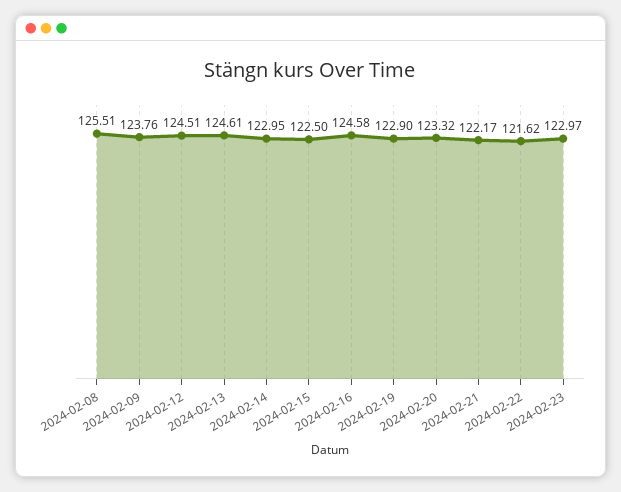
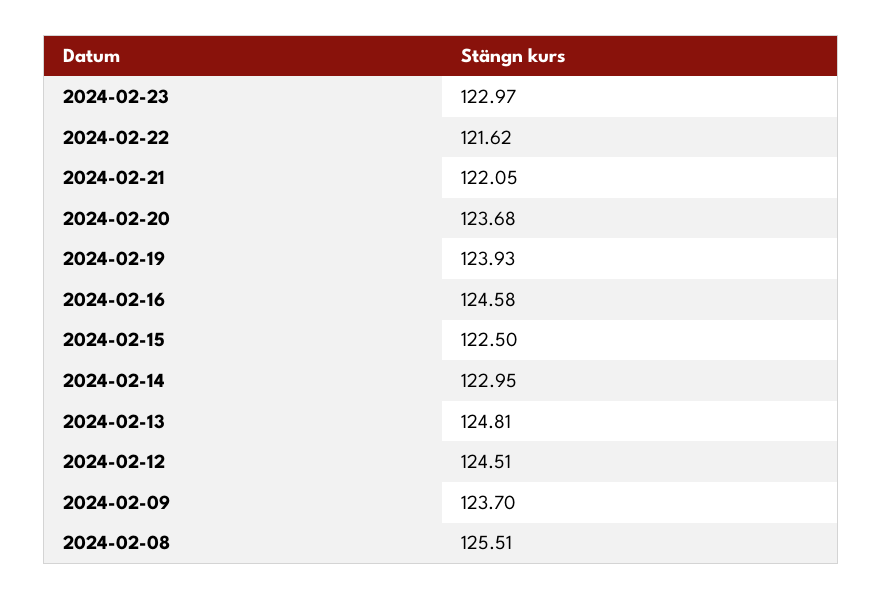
2024-02-09: 123.76 -> 123.7
2024-02-13: 124.61 -> 124.81
2024-02-19: 122.9 -> 123.93
2024-02-20: 123.32 -> 123.68
2024-02-21: 122.17 -> 122.05

